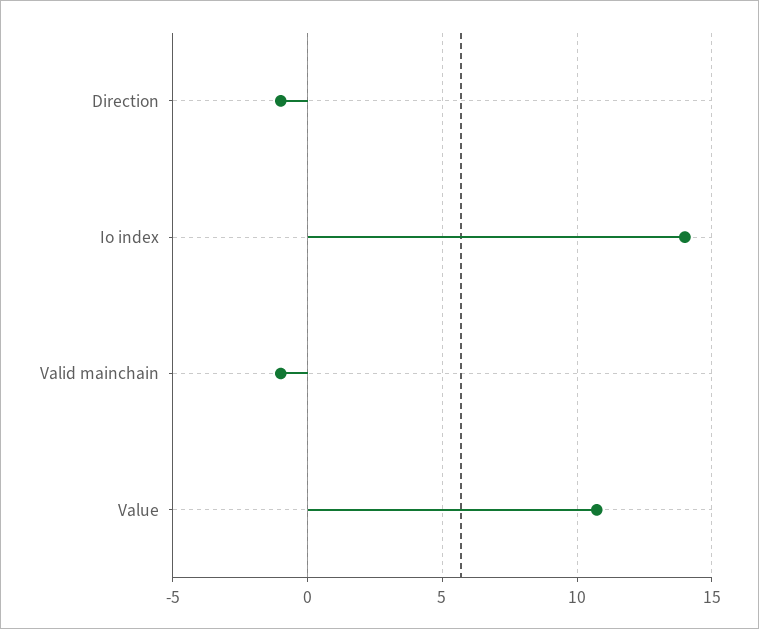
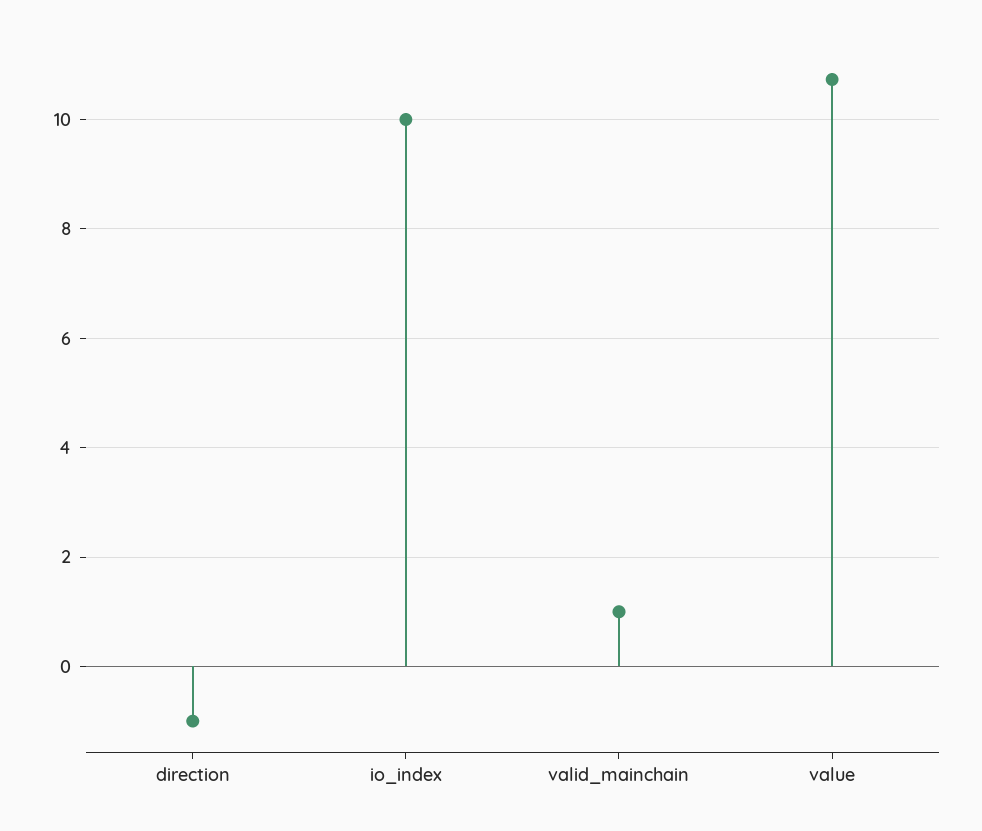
Io index: 14 -> 10
Valid mainchain: -1 -> 1

